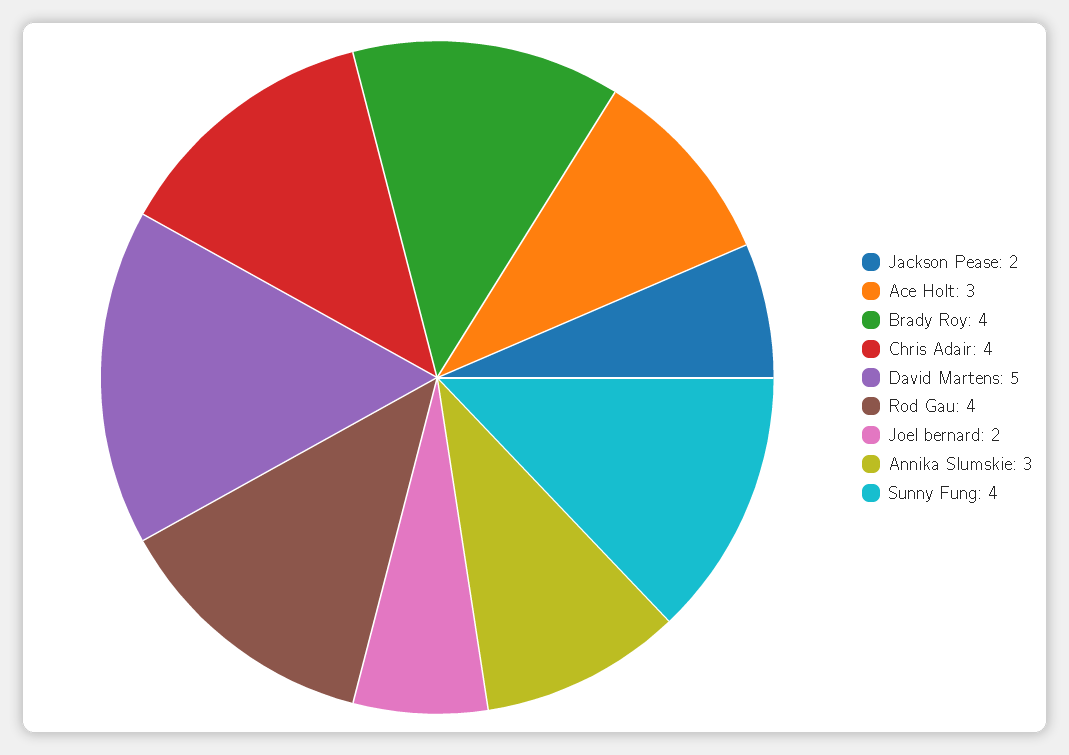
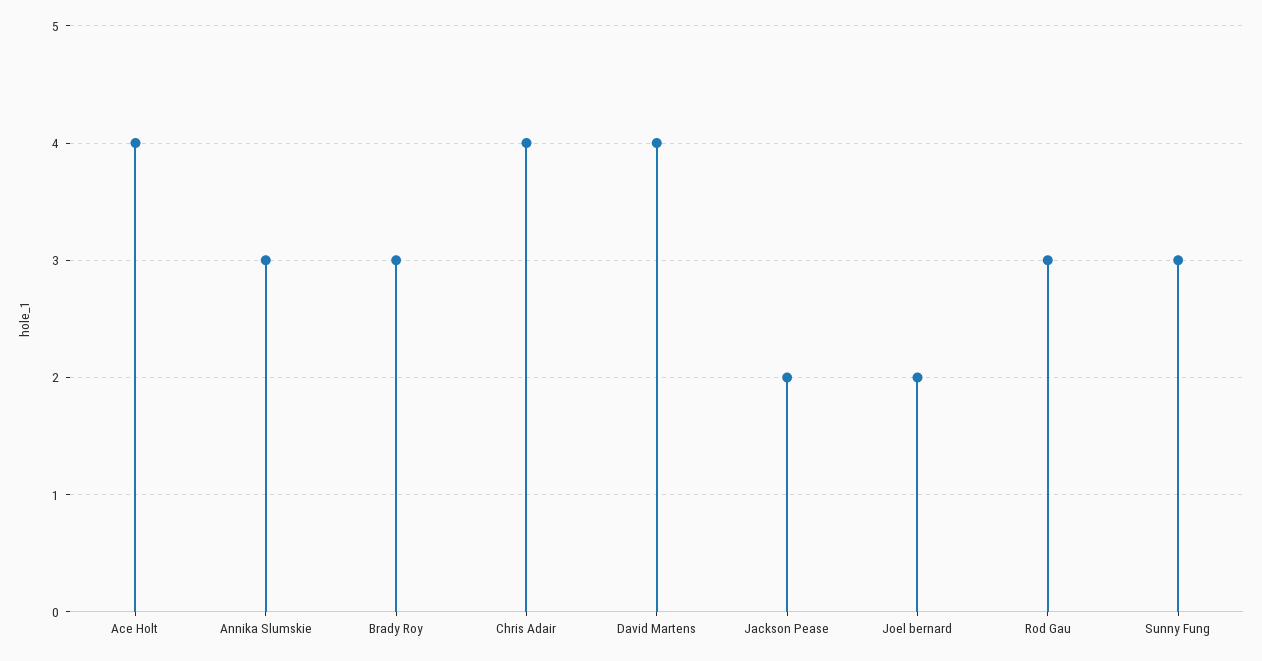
Ace Holt: 3 -> 4
Brady Roy: 4 -> 3
David Martens: 5 -> 4
Rod Gau: 4 -> 3
Sunny Fung: 4 -> 3

